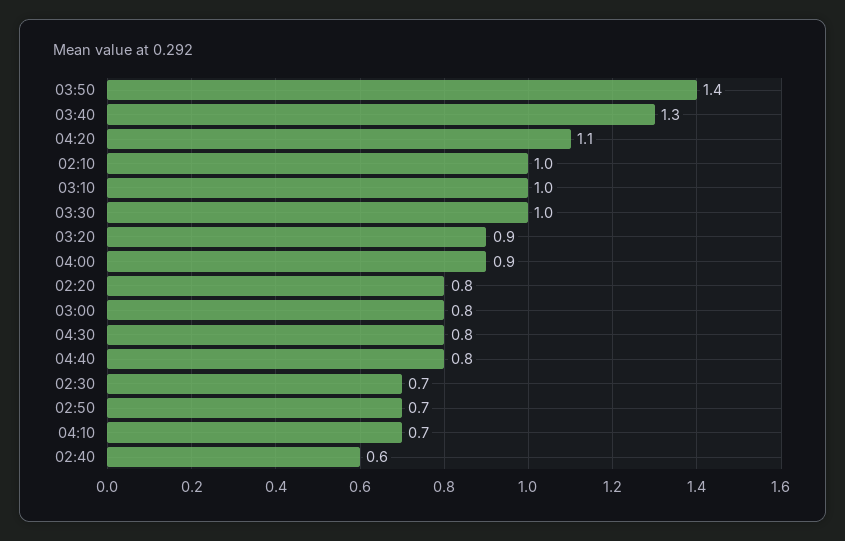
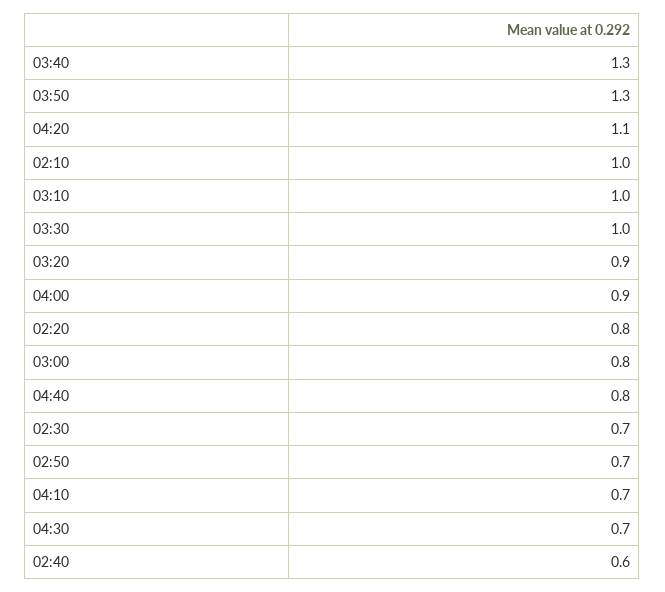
03:50: 1.4 -> 1.3
04:30: 0.8 -> 0.7

